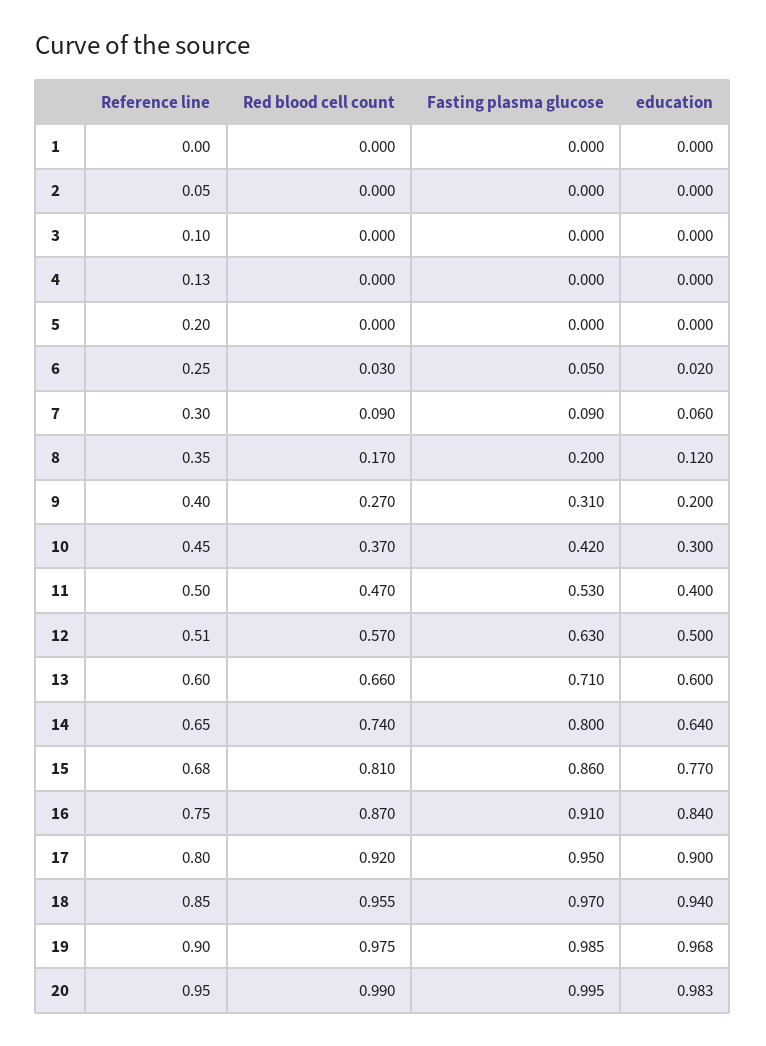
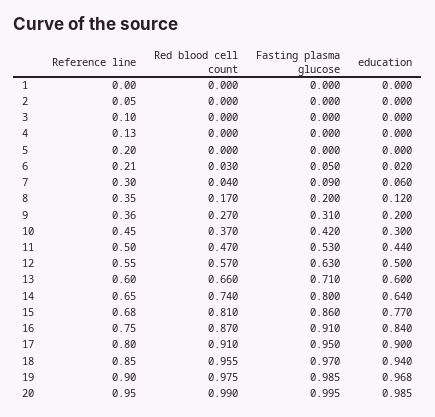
Reference line, 6: 0.25 -> 0.21
Red blood cell count, 7: 0.09 -> 0.04
Reference line, 9: 0.4 -> 0.36
education, 11: 0.4 -> 0.44
Reference line, 12: 0.51 -> 0.55
Red blood cell count, 17: 0.92 -> 0.91
education, 20: 0.983 -> 0.985

